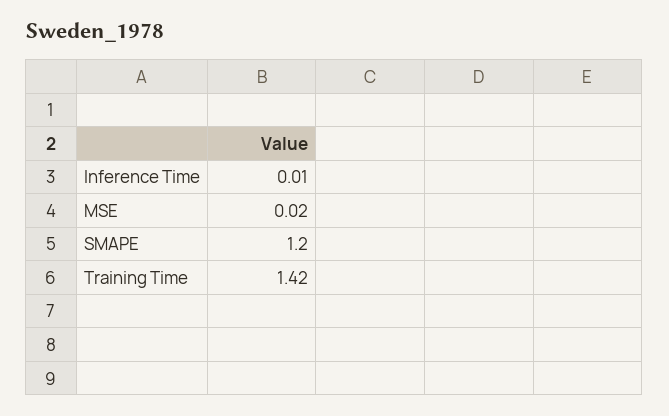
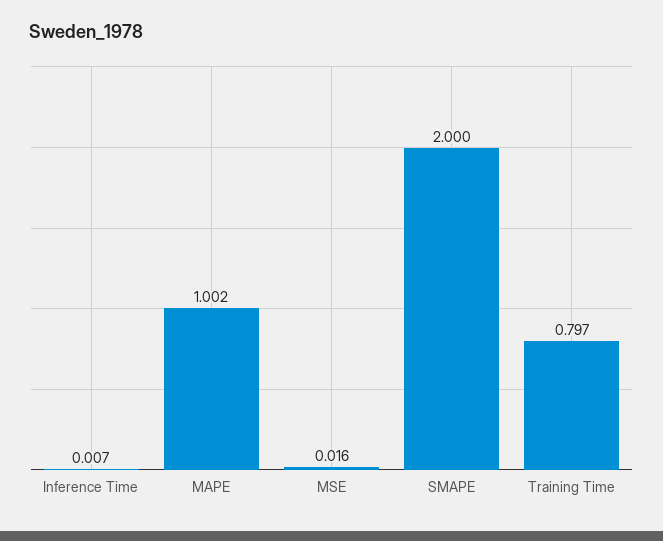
SMAPE: 1.2 -> 2
Training Time: 1.42 -> 0.797
MAPE: none -> 1.002

